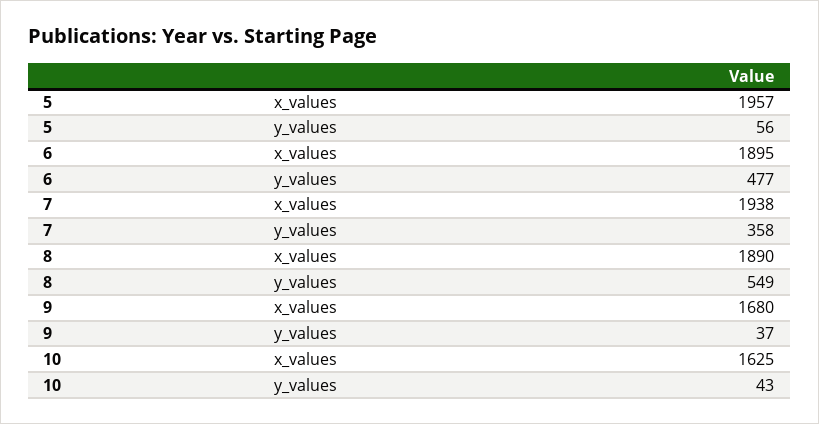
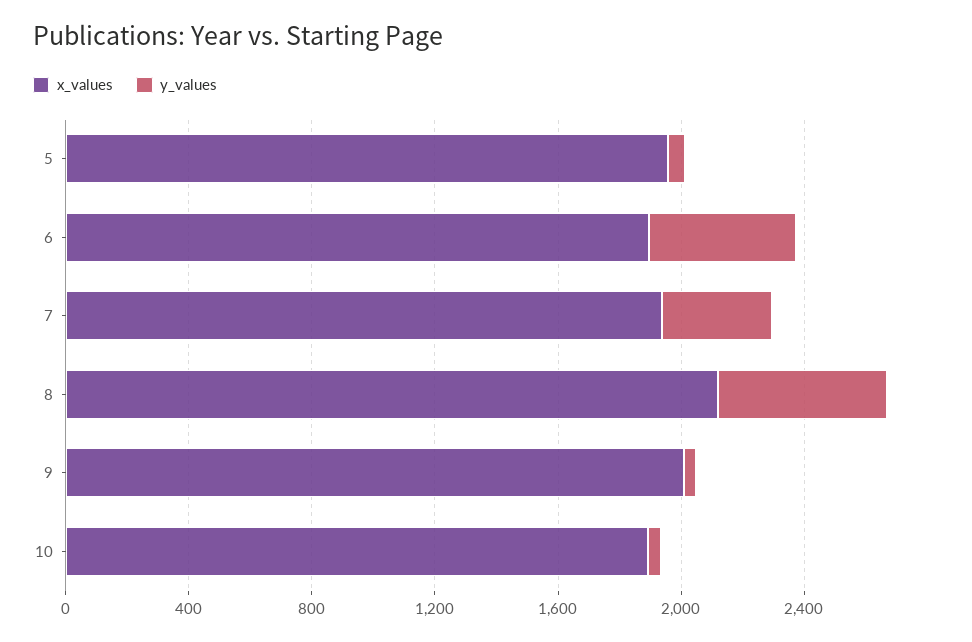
x_values, 8: 1890 -> 2100
x_values, 9: 1680 -> 2000
x_values, 10: 1625 -> 1900

